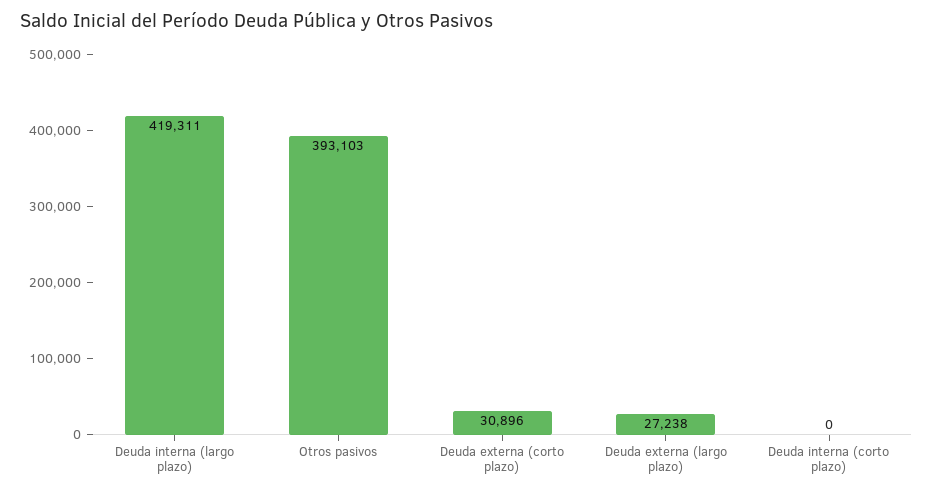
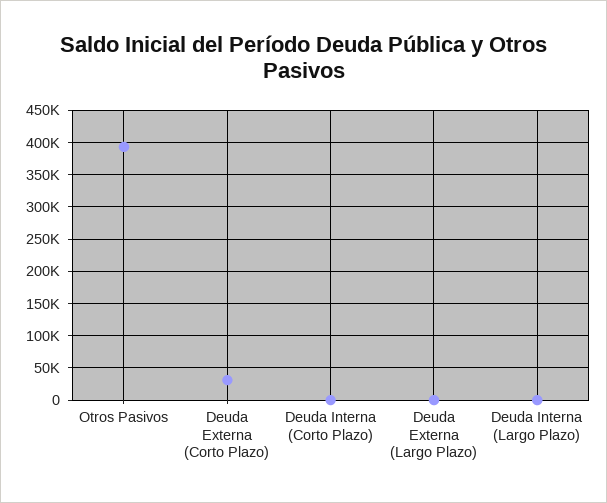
Deuda interna (largo plazo): 419311 -> 0
Deuda externa (largo plazo): 27238 -> 0

